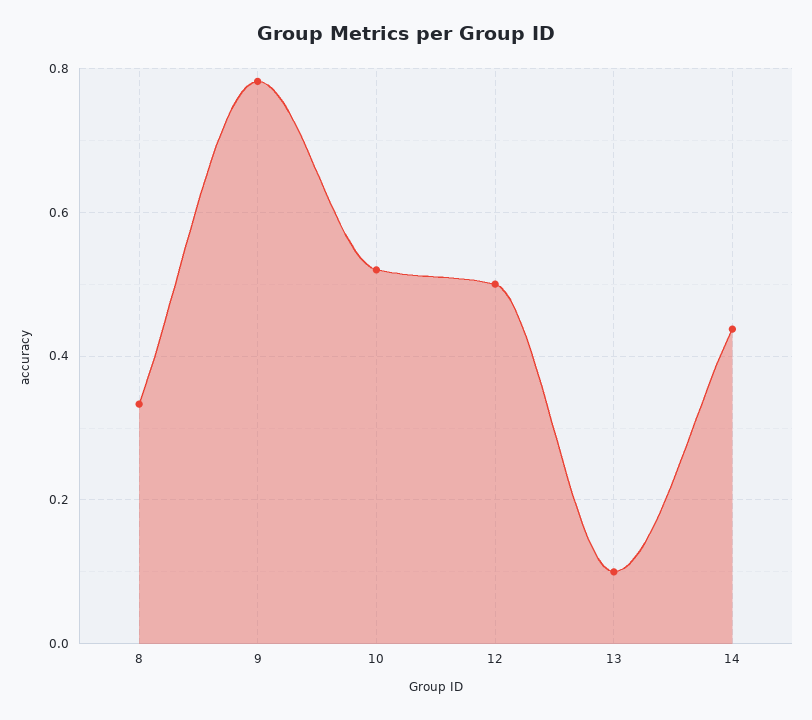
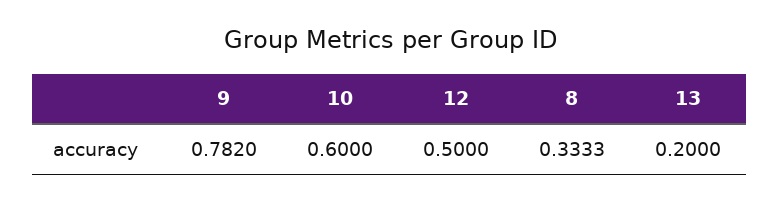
10: 0.52 -> 0.6
13: 0.1 -> 0.2
14: 0.44 -> none

